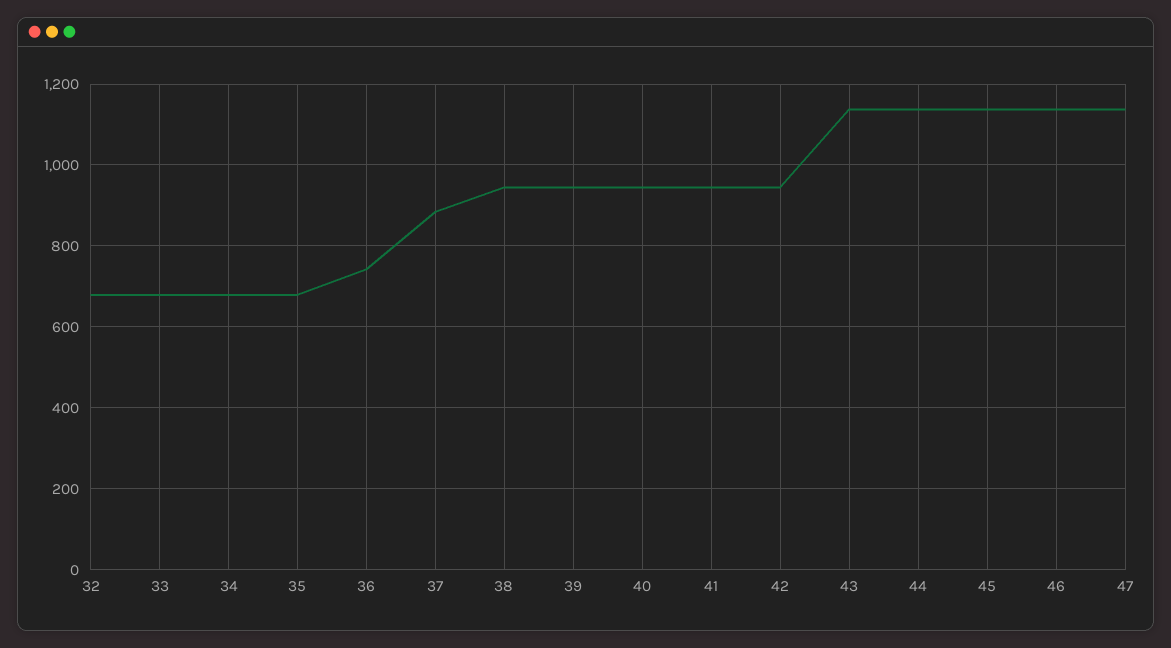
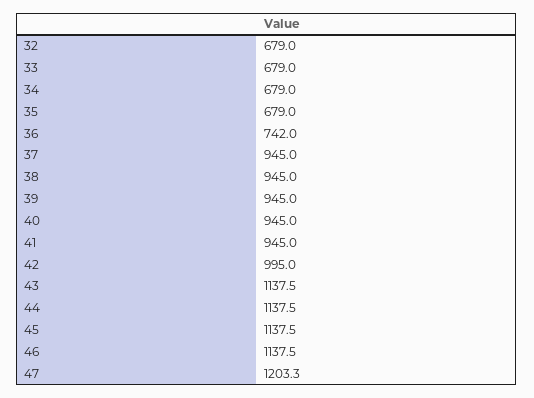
37: 880 -> 945
42: 940 -> 995
47: 1140 -> 1203.3

